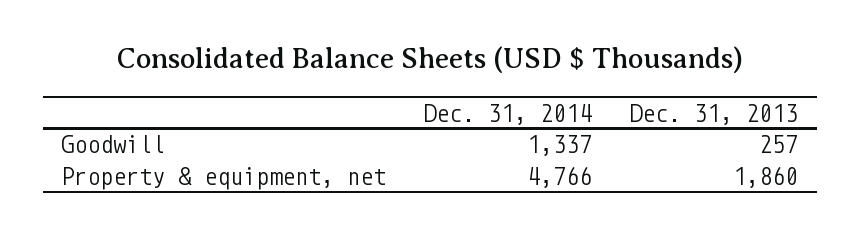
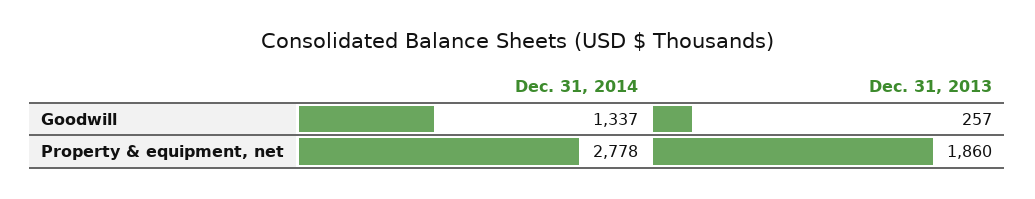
Dec. 31, 2014, Property & equipment, net: 4766 -> 2778

